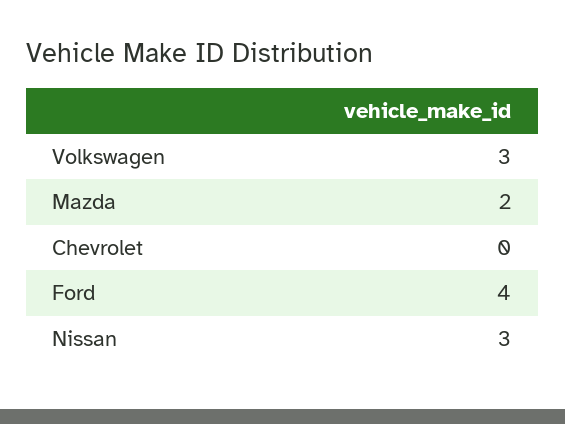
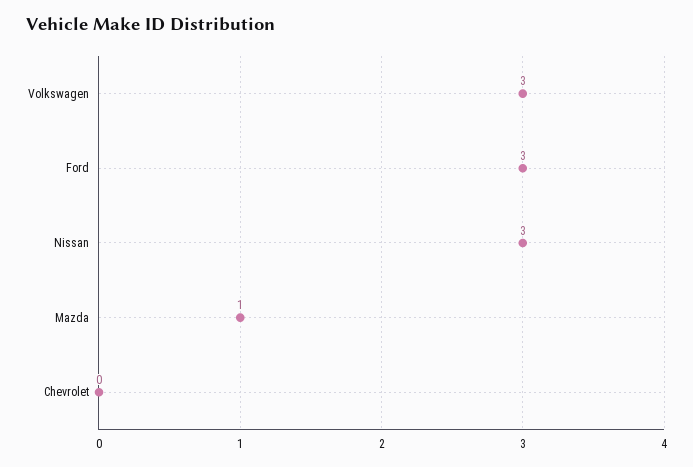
Mazda: 2 -> 1
Ford: 4 -> 3

